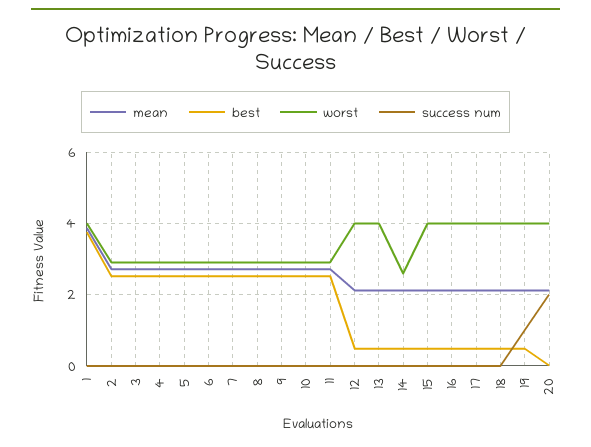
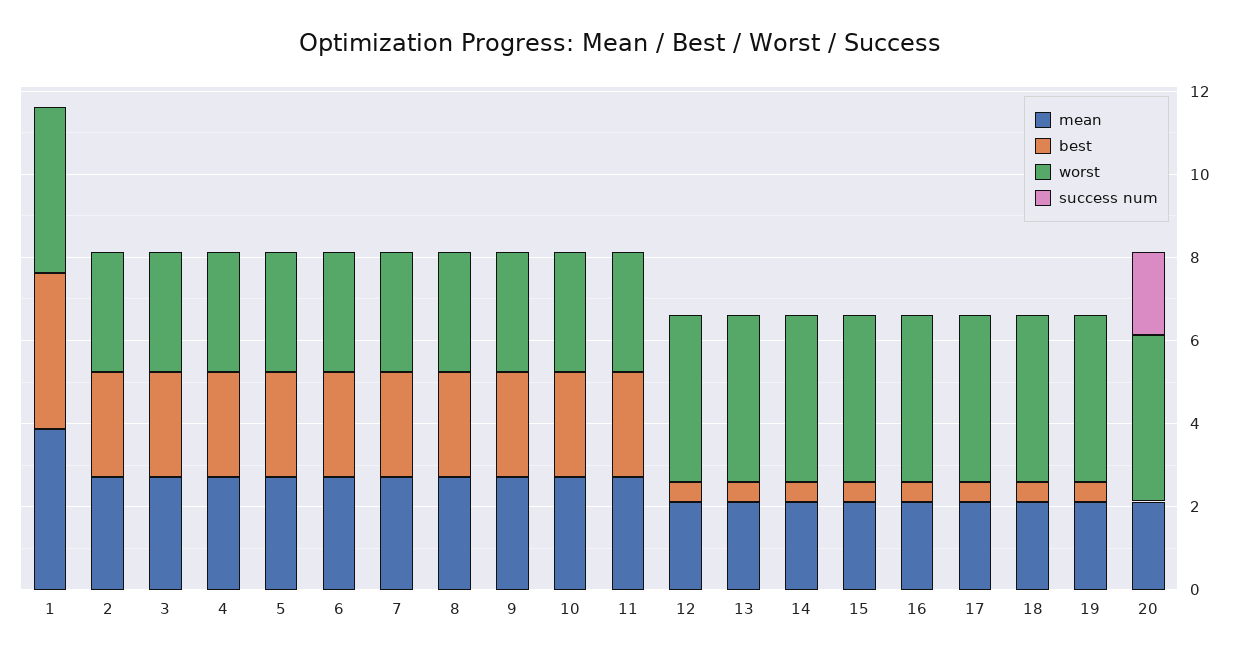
worst, 14: 2.6 -> 4
success num, 19: 1 -> 0

